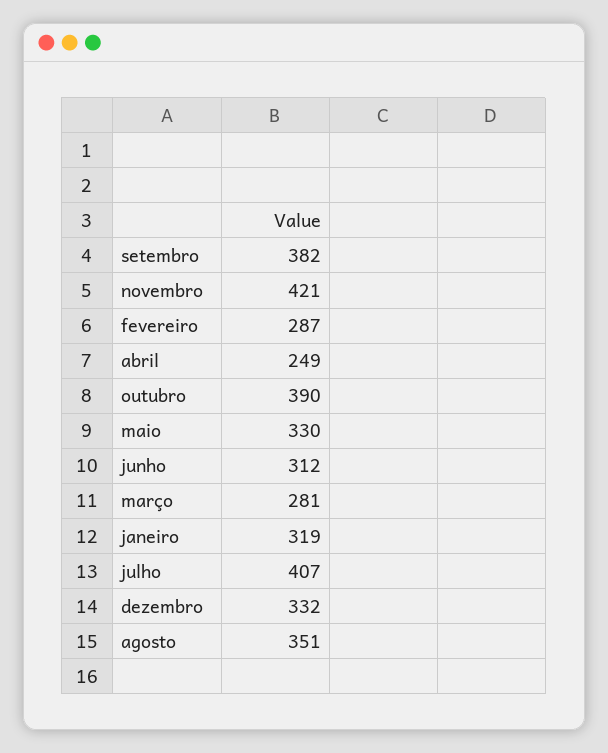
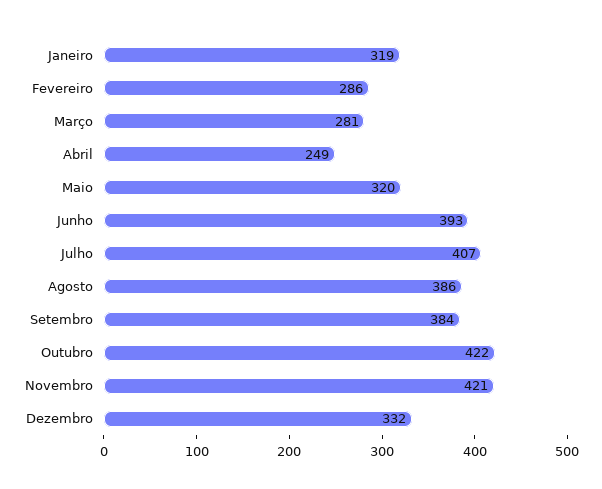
setembro: 382 -> 384
fevereiro: 287 -> 286
outubro: 390 -> 422
maio: 330 -> 320
junho: 312 -> 393
agosto: 351 -> 386

